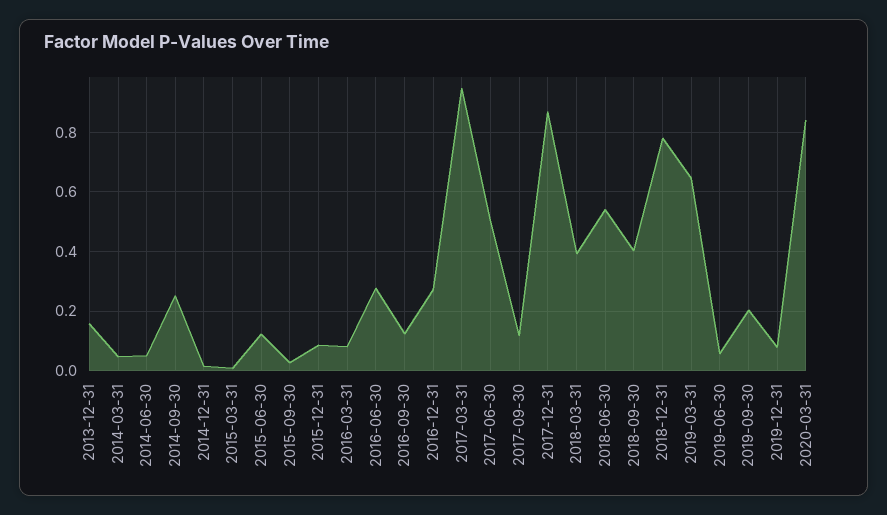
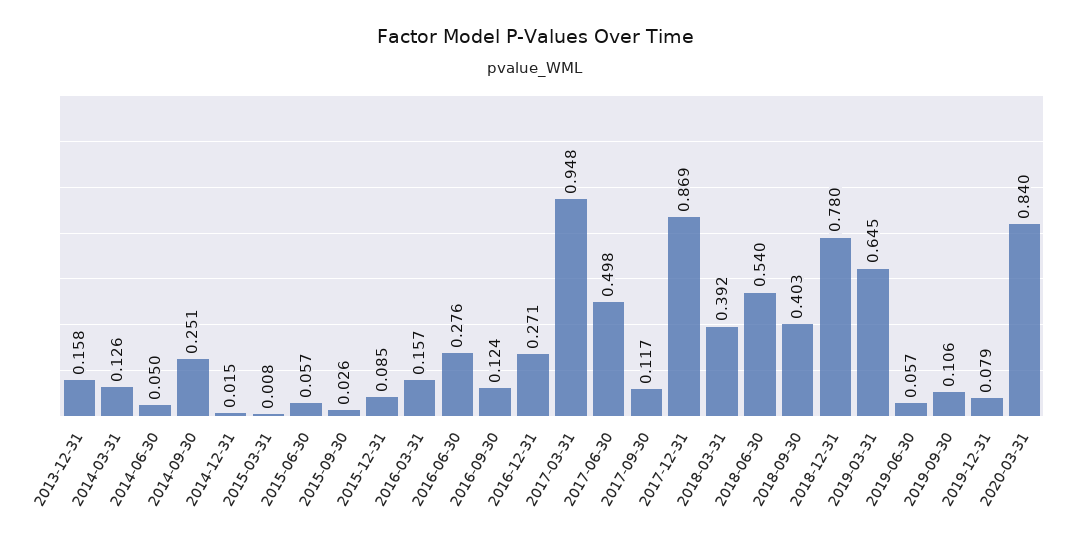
2014-03-31: 0.05 -> 0.126
2015-06-30: 0.125 -> 0.057
2016-03-31: 0.075 -> 0.157
2019-09-30: 0.2 -> 0.106

